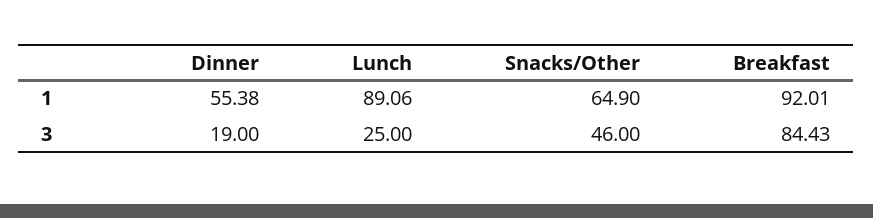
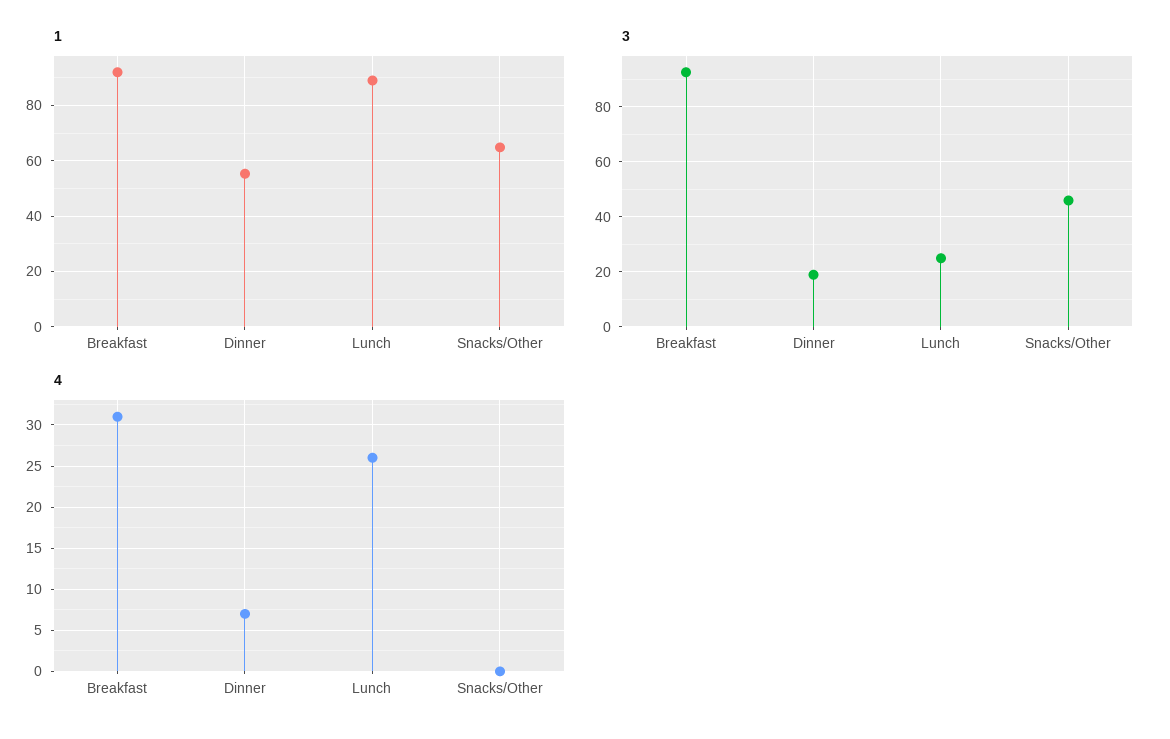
3, Breakfast: 84.43 -> 92.5
4, Breakfast: none -> 31
4, Dinner: none -> 7
4, Lunch: none -> 26
4, Snacks/Other: none -> 0

